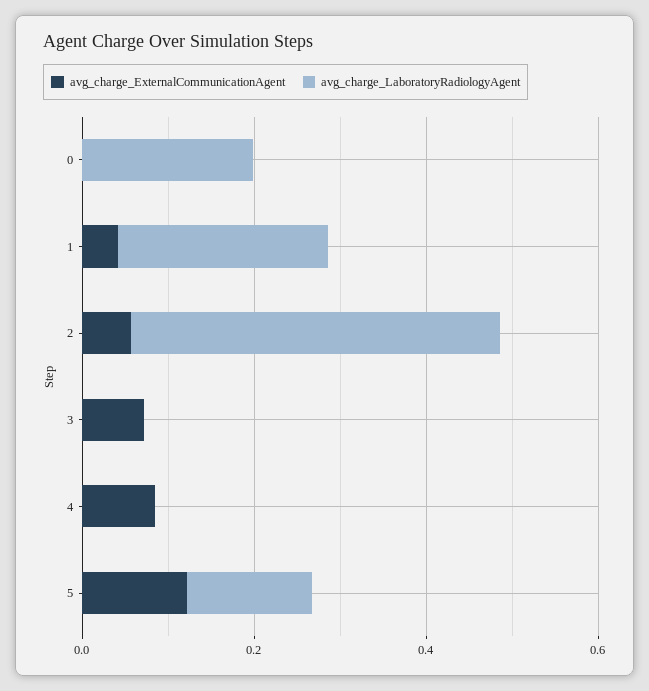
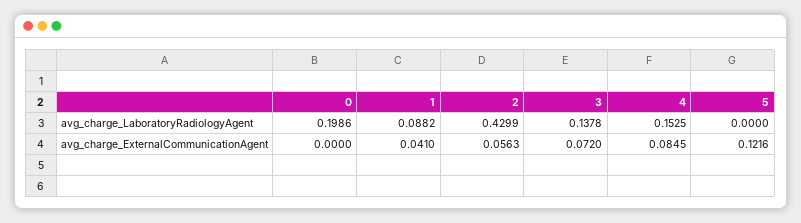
avg_charge_LaboratoryRadiologyAgent, 1: 0.25 -> 0.0882
avg_charge_LaboratoryRadiologyAgent, 3: 0 -> 0.1378
avg_charge_LaboratoryRadiologyAgent, 4: 0 -> 0.1525
avg_charge_LaboratoryRadiologyAgent, 5: 0.15 -> 0

